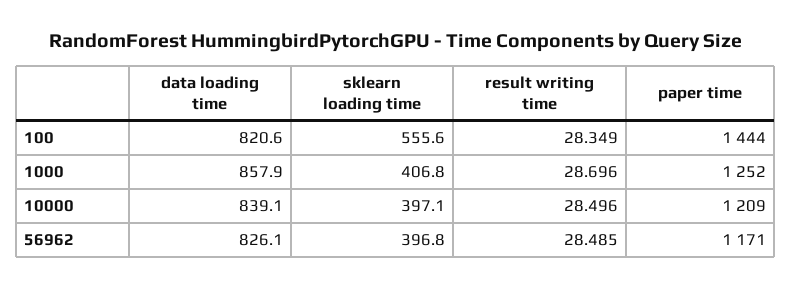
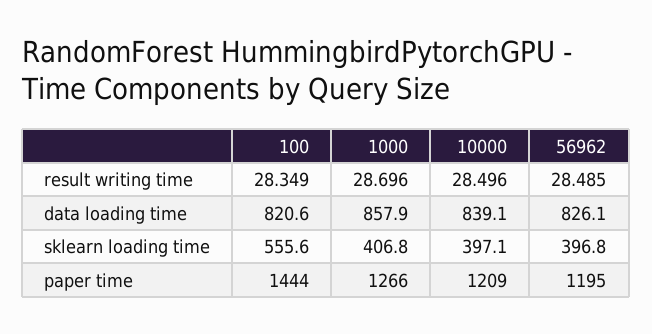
paper time, 1000: 1252 -> 1266
paper time, 56962: 1171 -> 1195

